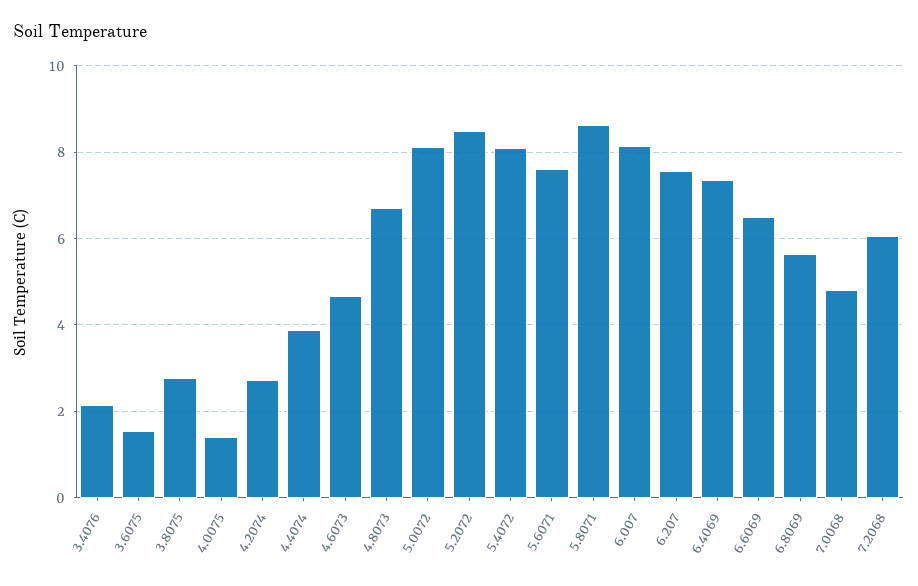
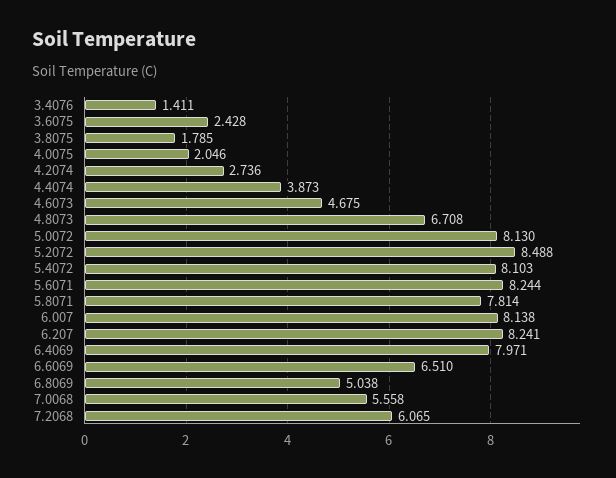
3.4076: 2.2 -> 1.411
3.6075: 1.6 -> 2.428
3.8075: 2.8 -> 1.785
4.0075: 1.4 -> 2.046
5.6071: 7.6 -> 8.244
5.8071: 8.6 -> 7.814
6.207: 7.6 -> 8.241
6.4069: 7.4 -> 7.971
6.8069: 5.6 -> 5.038
7.0068: 4.8 -> 5.558

